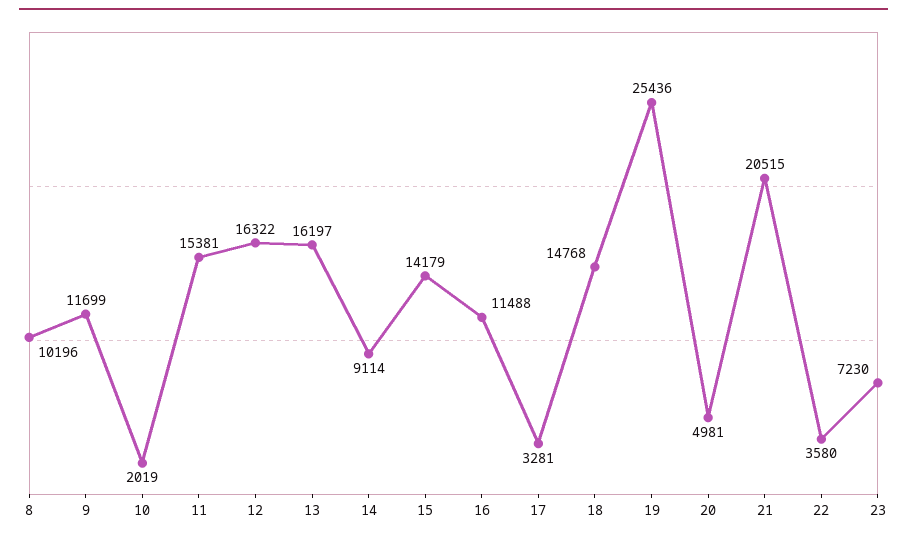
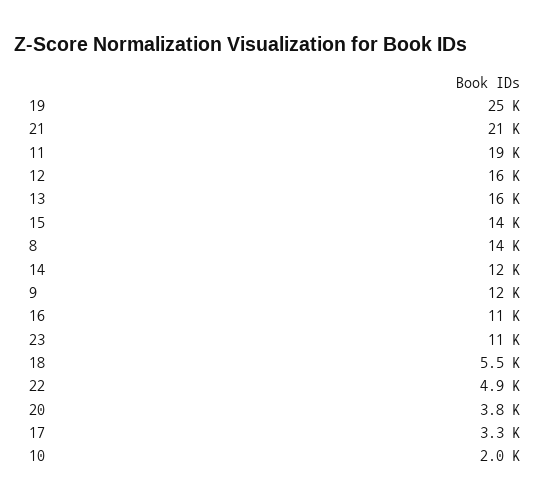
8: 10196 -> 14000
11: 15381 -> 19000
14: 9114 -> 12000
18: 14768 -> 5500
20: 4981 -> 3800
22: 3580 -> 4900
23: 7230 -> 11000

